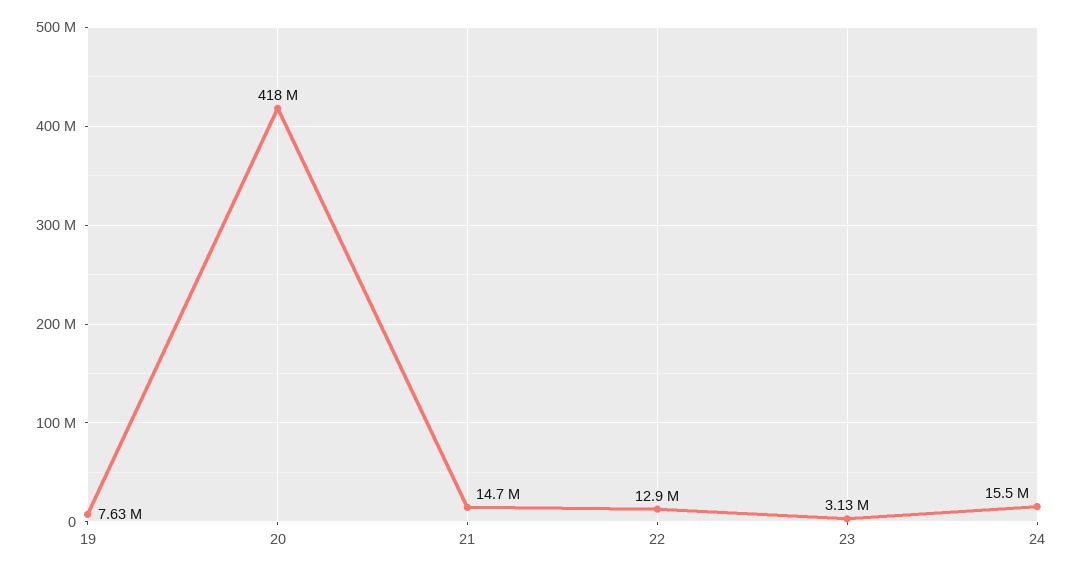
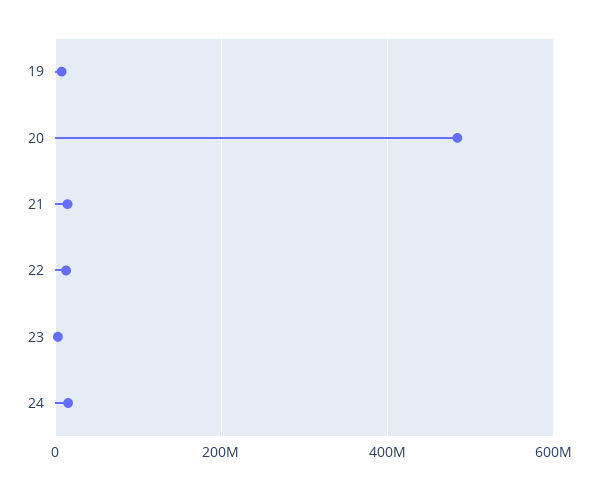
20: 418000000 -> 480000000

